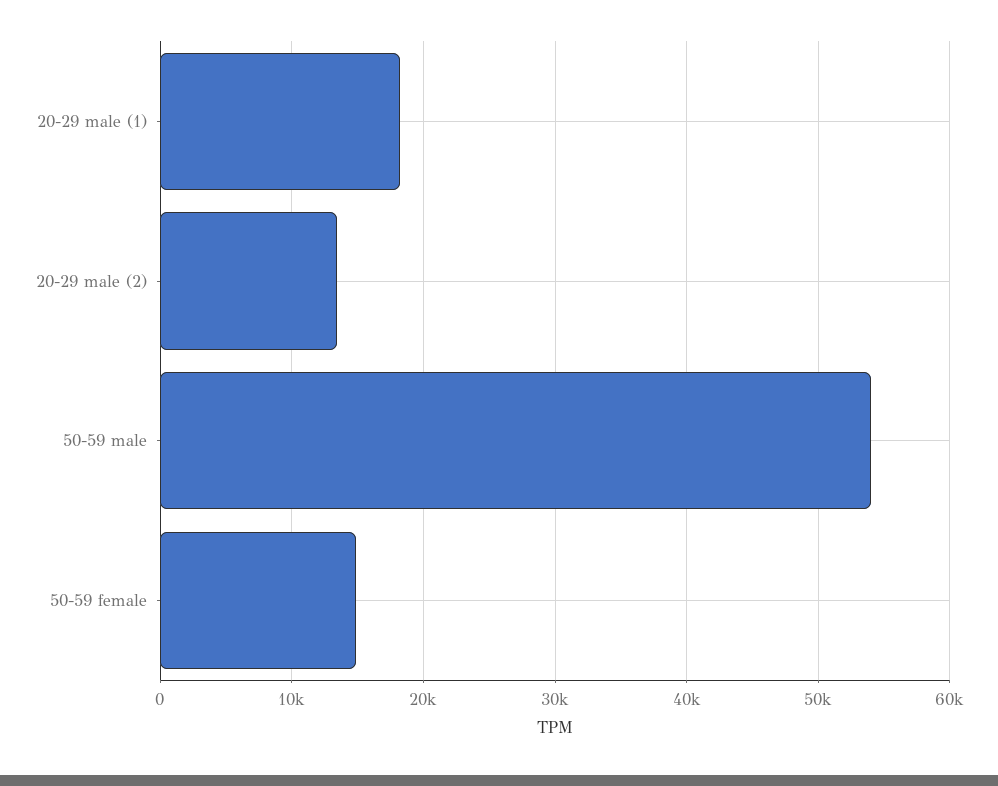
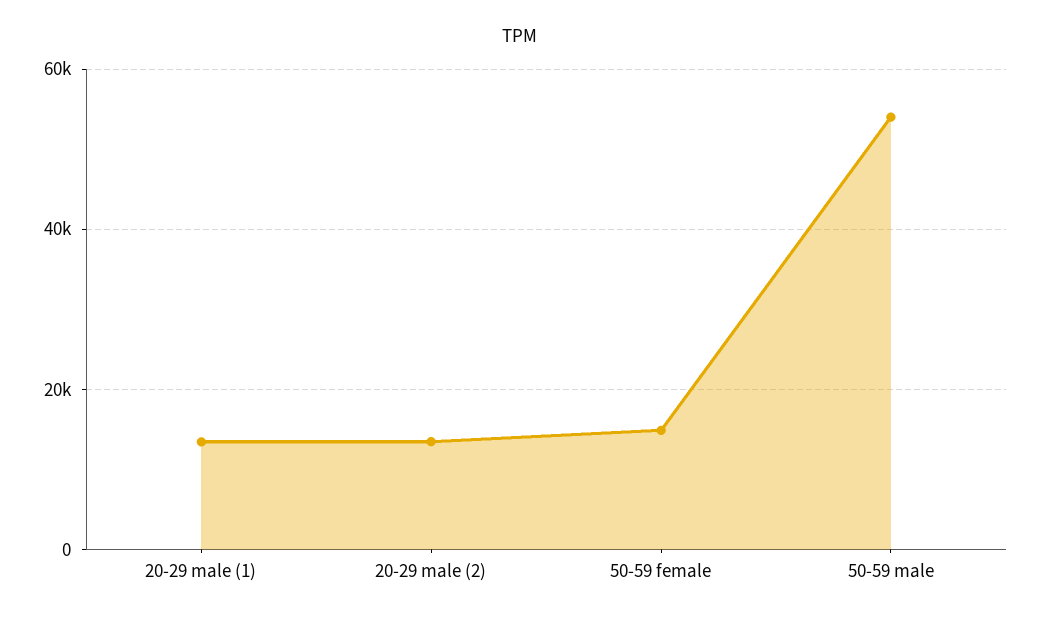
20-29 male (1): 18000 -> 14000

